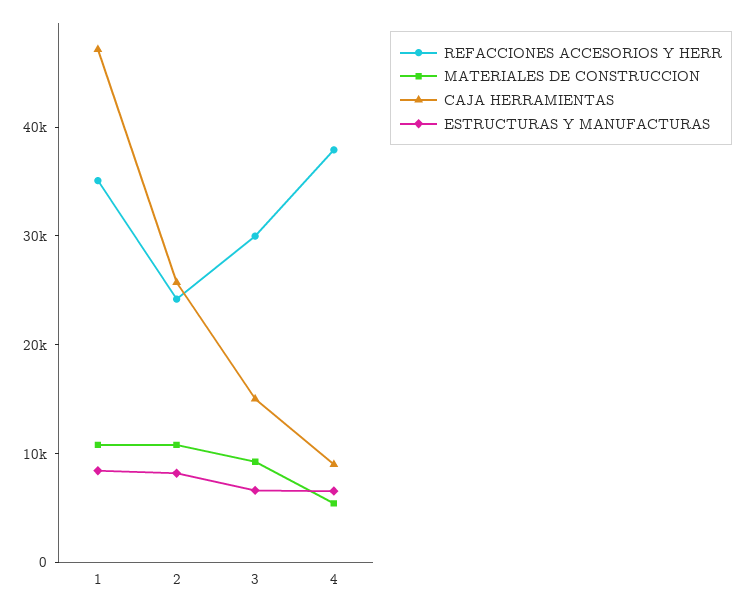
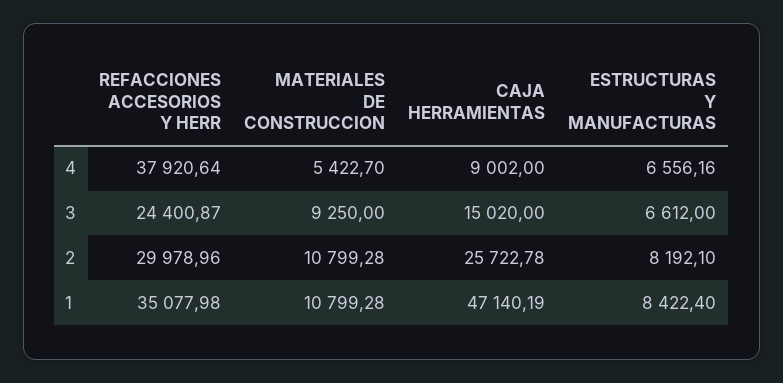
REFACCIONES ACCESORIOS Y HERR, 2: 24000 -> 29978.96
REFACCIONES ACCESORIOS Y HERR, 3: 30000 -> 24400.87

